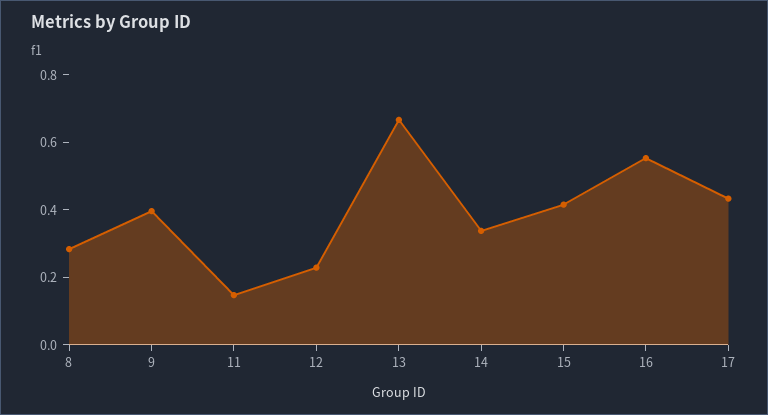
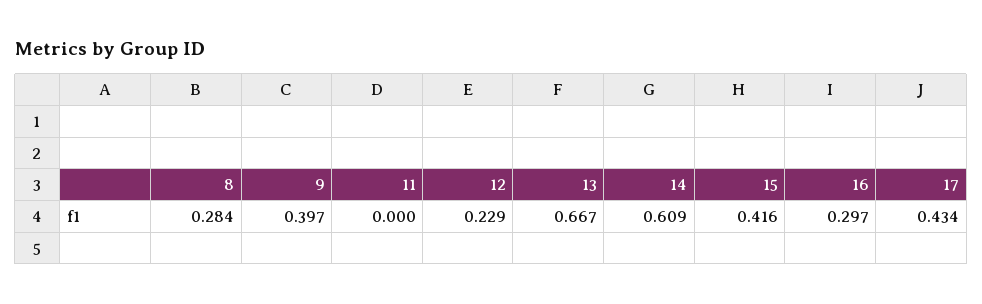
11: 0.15 -> 0
14: 0.35 -> 0.609
16: 0.55 -> 0.297

